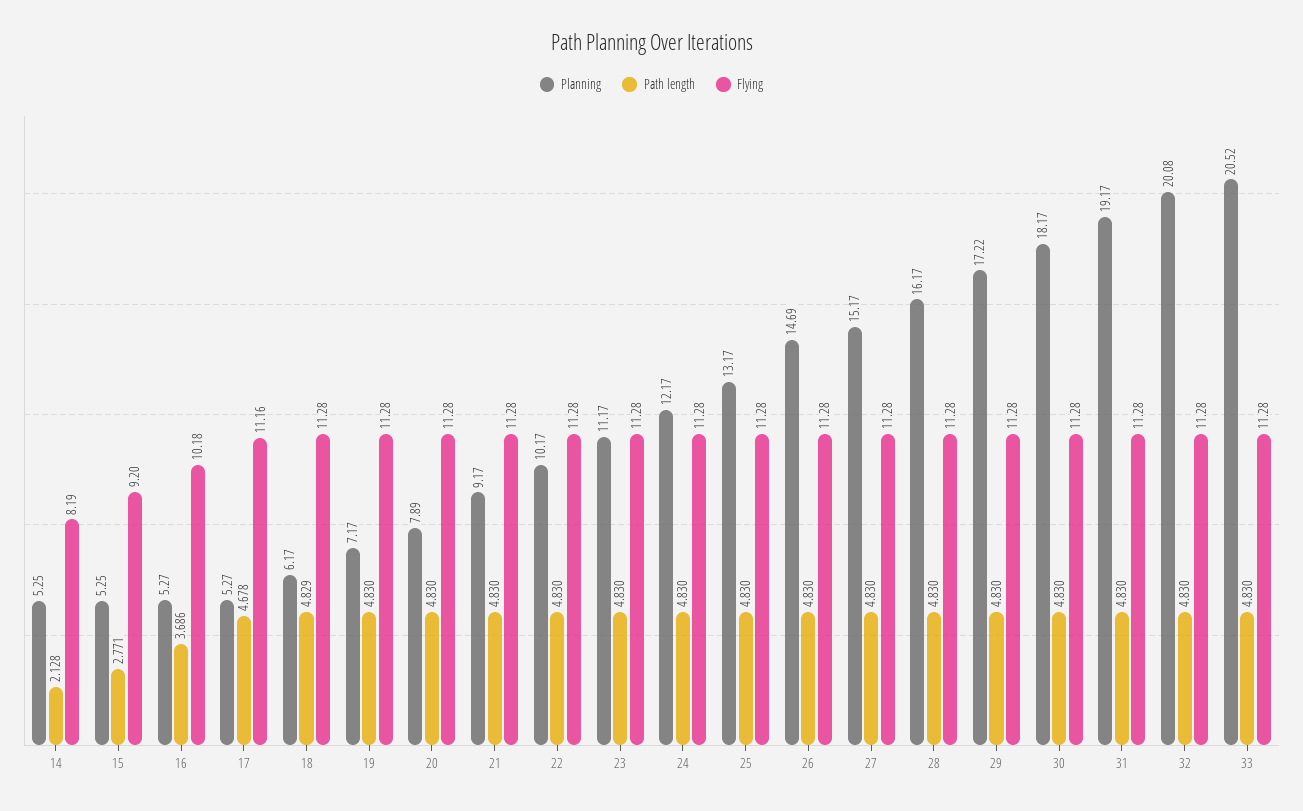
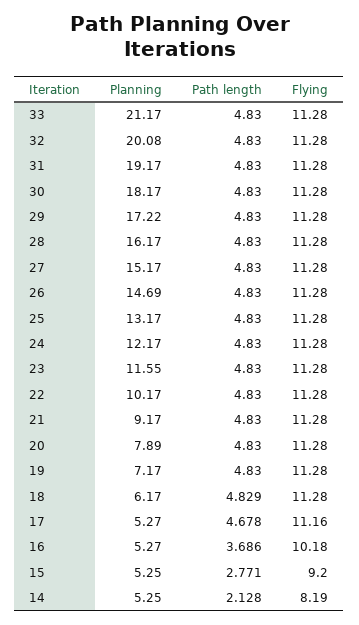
Planning, 23: 11.17 -> 11.55
Planning, 33: 20.52 -> 21.17

